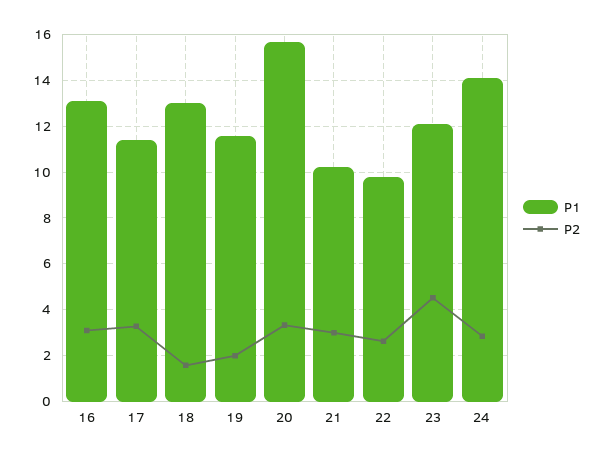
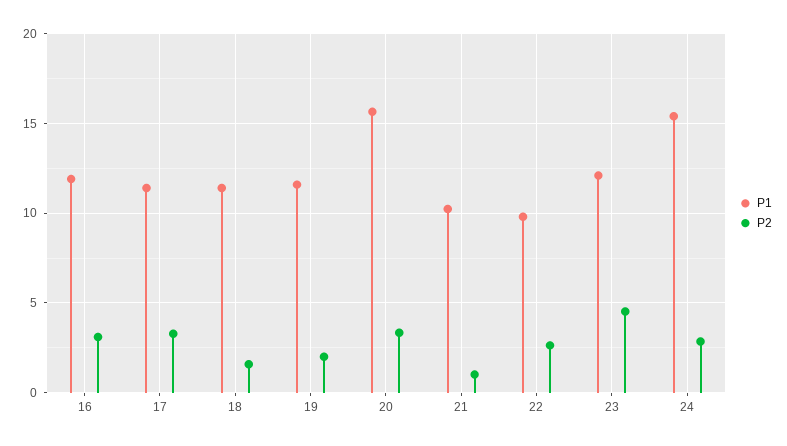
P1, 16: 13 -> 12
P1, 18: 13 -> 11.5
P2, 21: 3 -> 1
P1, 24: 14 -> 15.5

